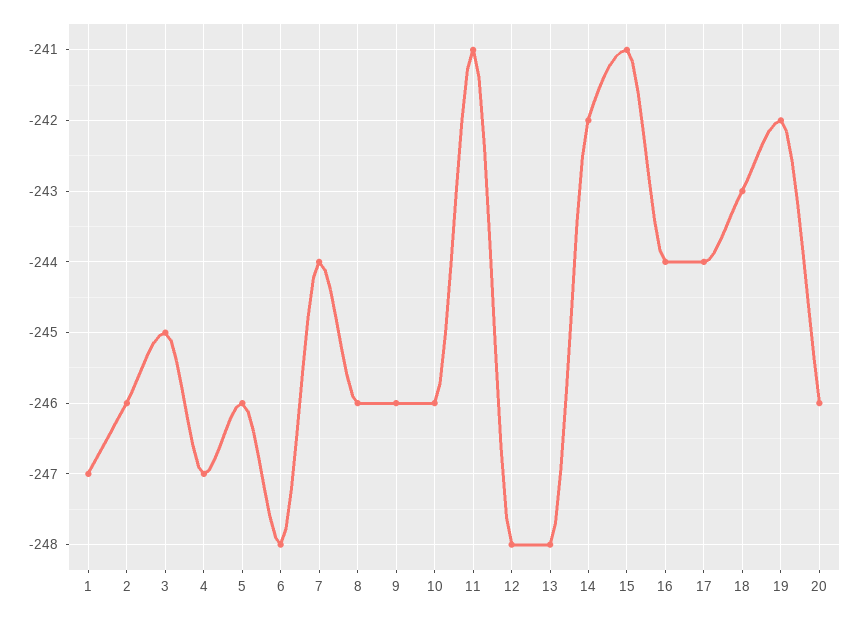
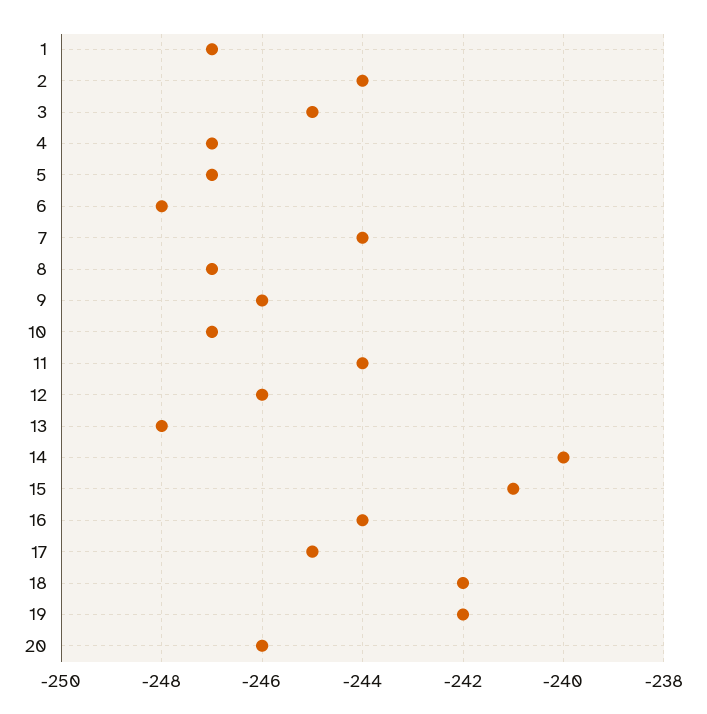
2: -246 -> -244
5: -246 -> -247
8: -246 -> -247
10: -246 -> -247
11: -241 -> -244
12: -248 -> -246
14: -242 -> -240
17: -244 -> -245
18: -243 -> -242

